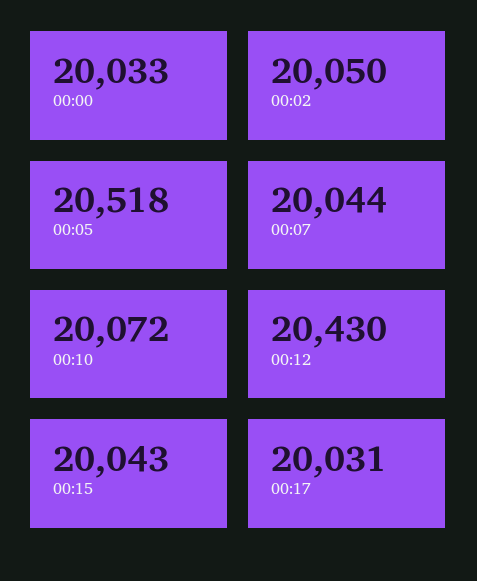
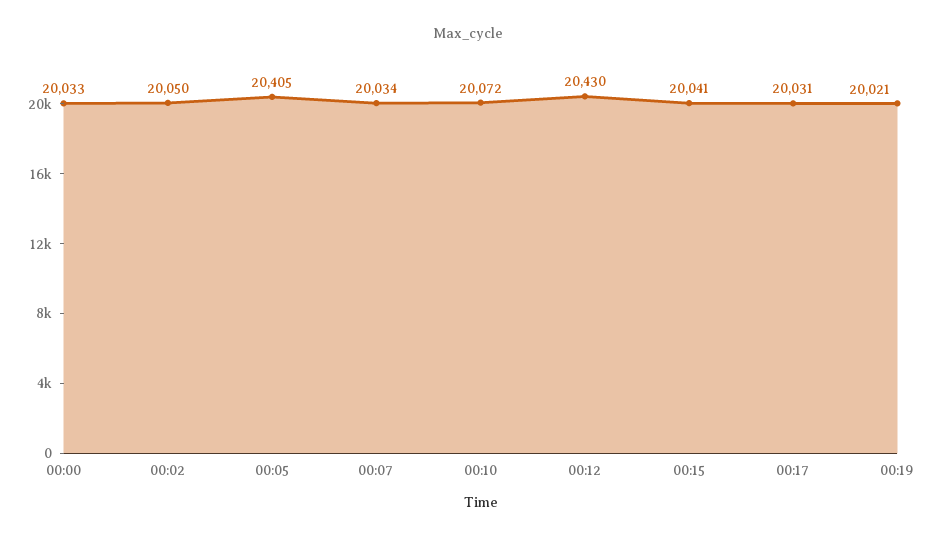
00:05: 20518 -> 20405
00:07: 20044 -> 20034
00:15: 20043 -> 20041
00:19: none -> 20021

